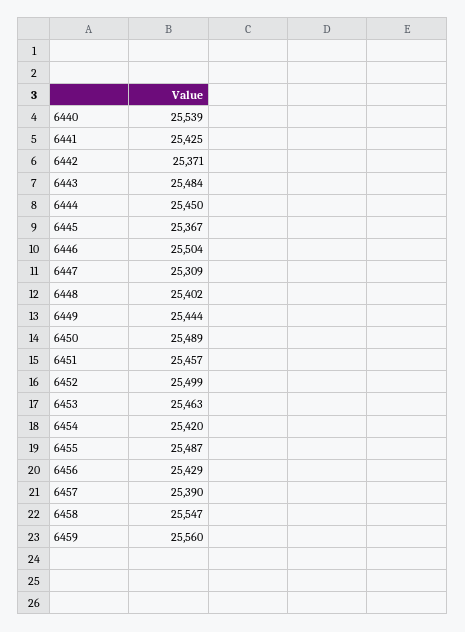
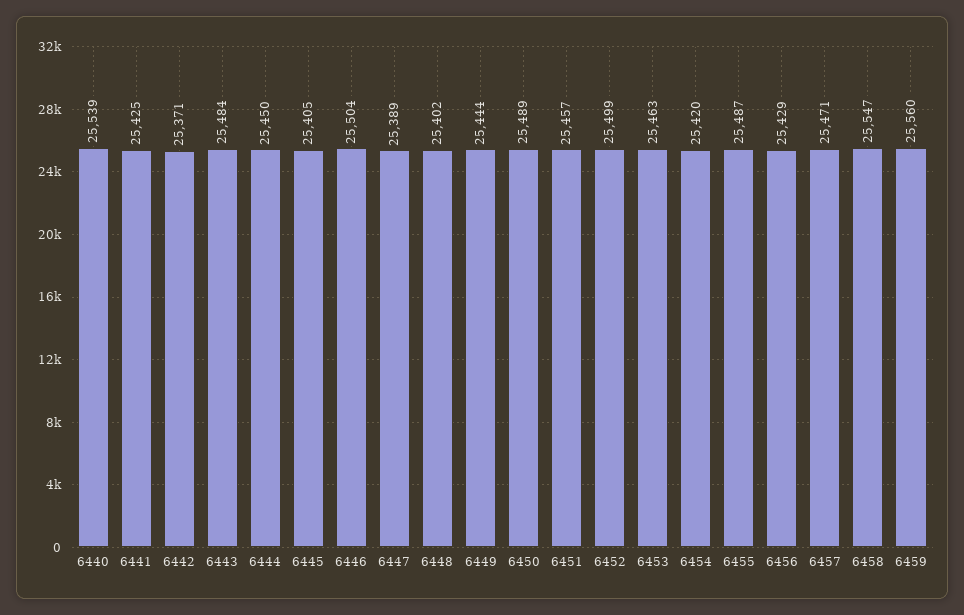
6445: 25367 -> 25405
6447: 25309 -> 25389
6457: 25390 -> 25471

